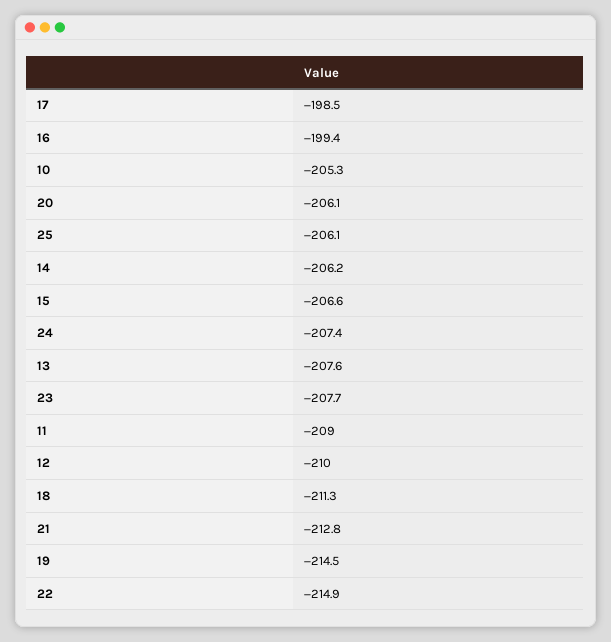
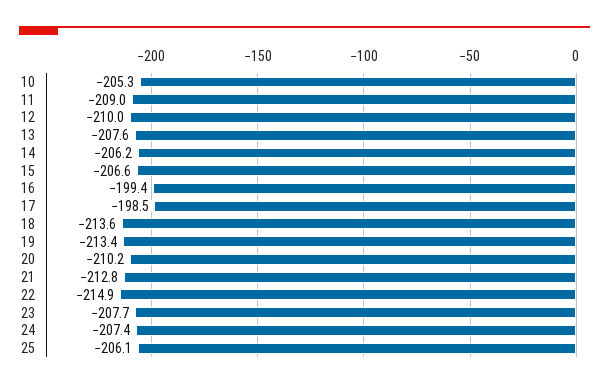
20: -206.1 -> -210.2
18: -211.3 -> -213.6
19: -214.5 -> -213.4

